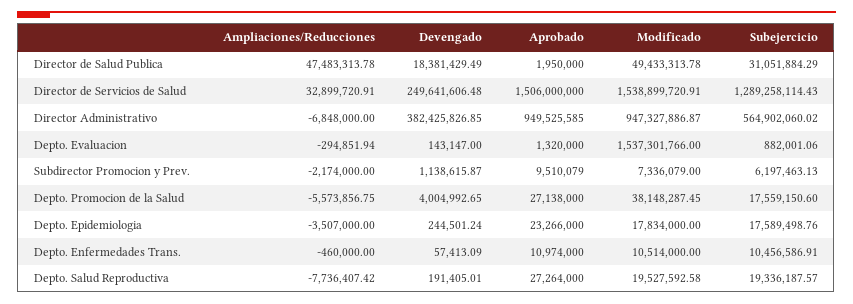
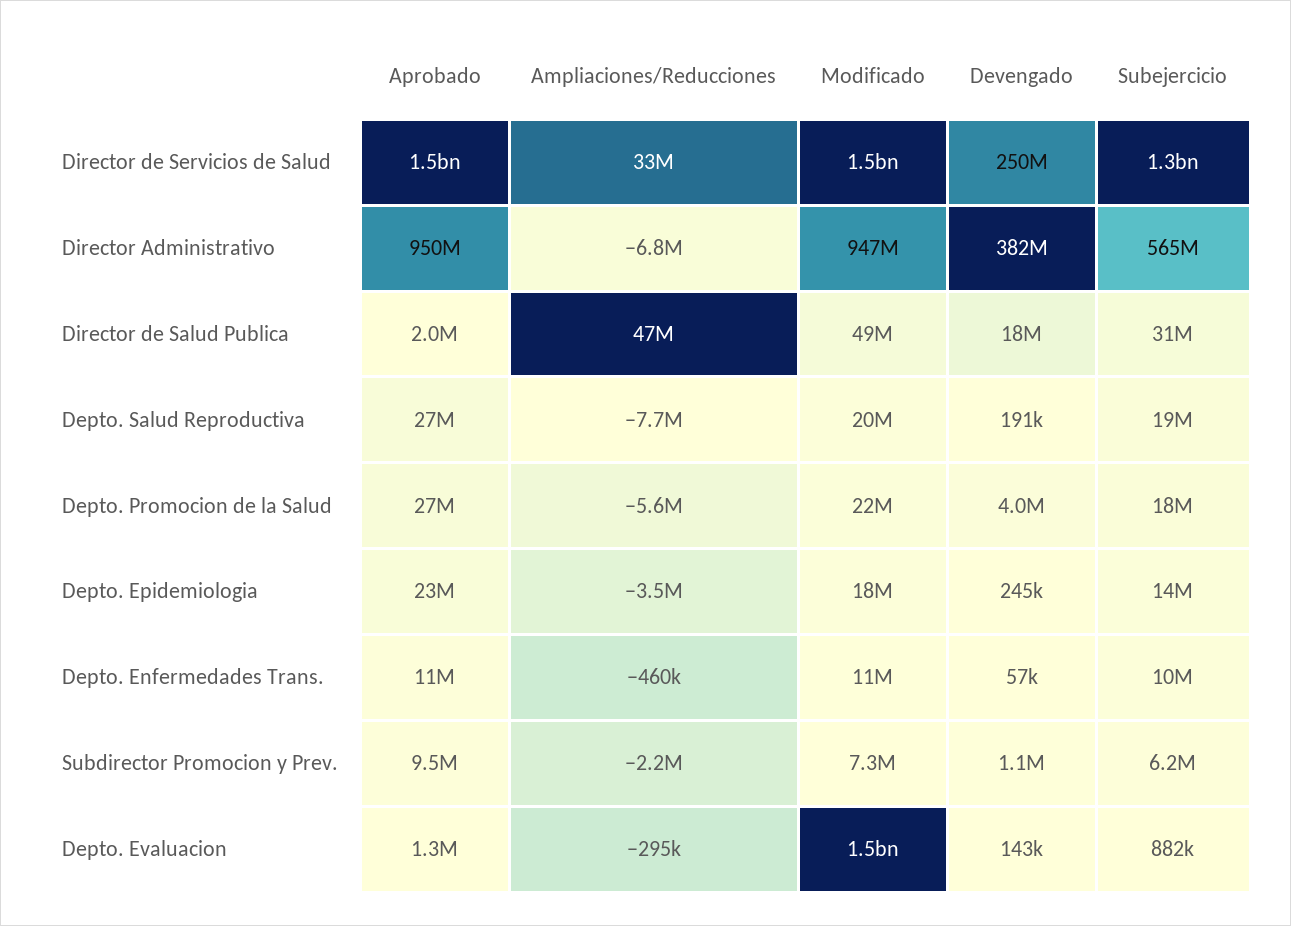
Modificado, Depto. Promocion de la Salud: 38148287.45 -> 22000000
Subejercicio, Depto. Epidemiologia: 17589498.76 -> 14000000

